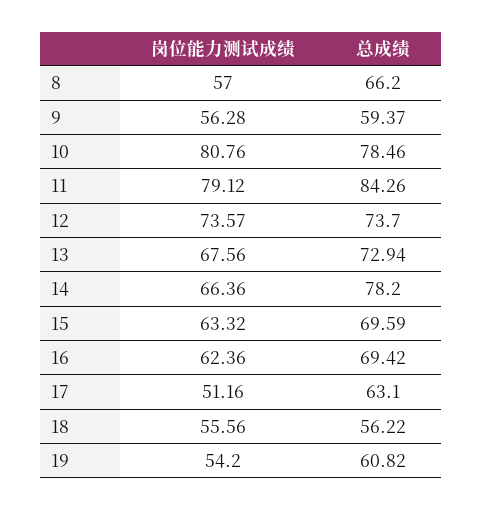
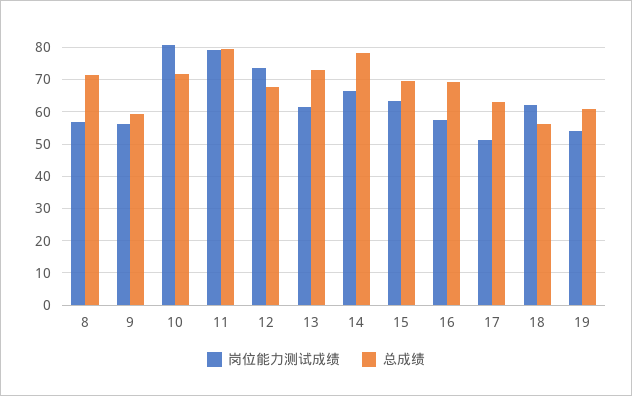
总成绩, 8: 66.2 -> 72
总成绩, 10: 78.46 -> 72
总成绩, 11: 84.26 -> 80
总成绩, 12: 73.7 -> 68
岗位能力测试成绩, 13: 67.56 -> 62
岗位能力测试成绩, 16: 62.36 -> 58
岗位能力测试成绩, 18: 55.56 -> 62

